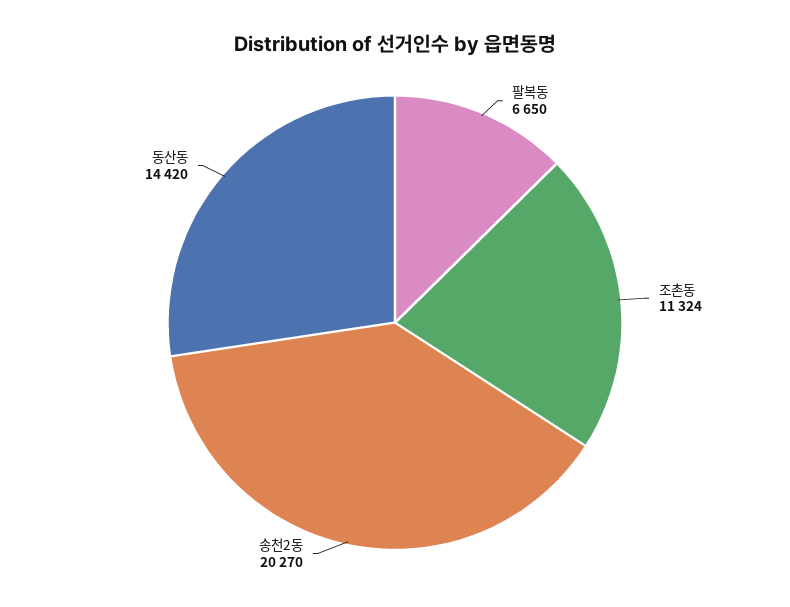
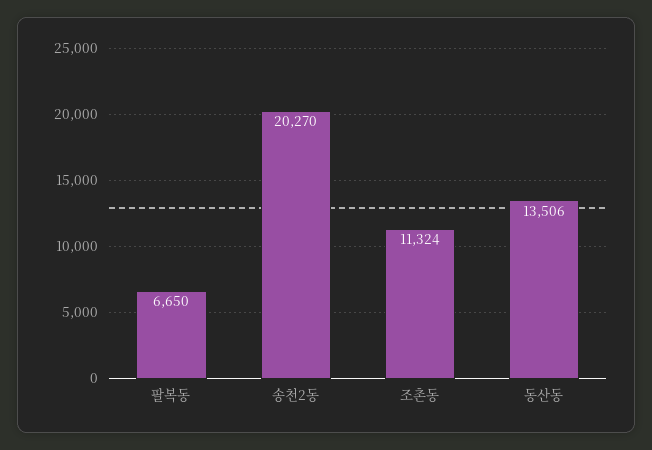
동산동: 14420 -> 13506

